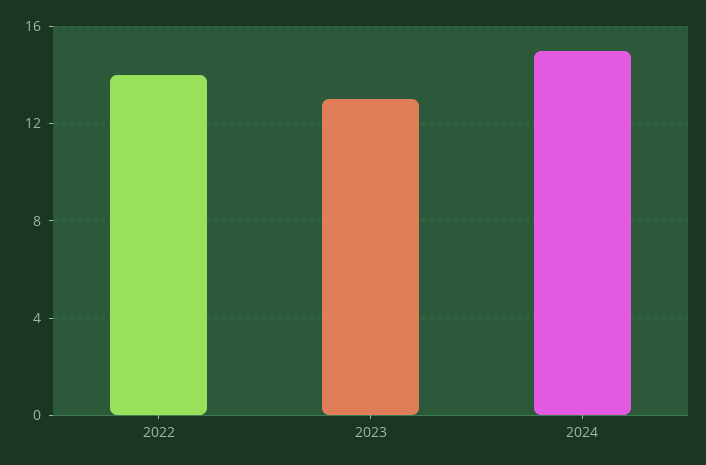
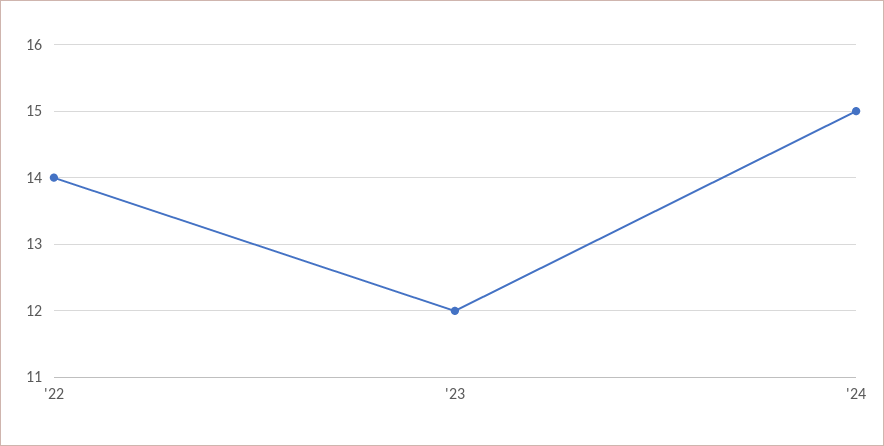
2023: 13 -> 12

